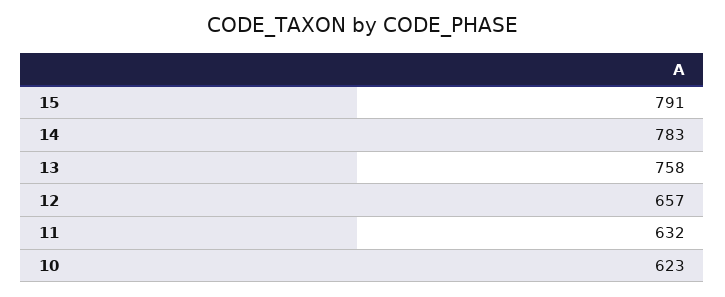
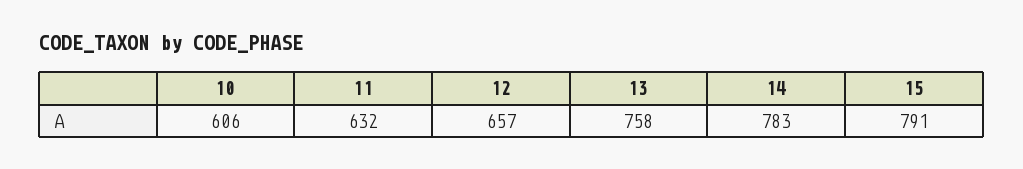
10: 623 -> 606

